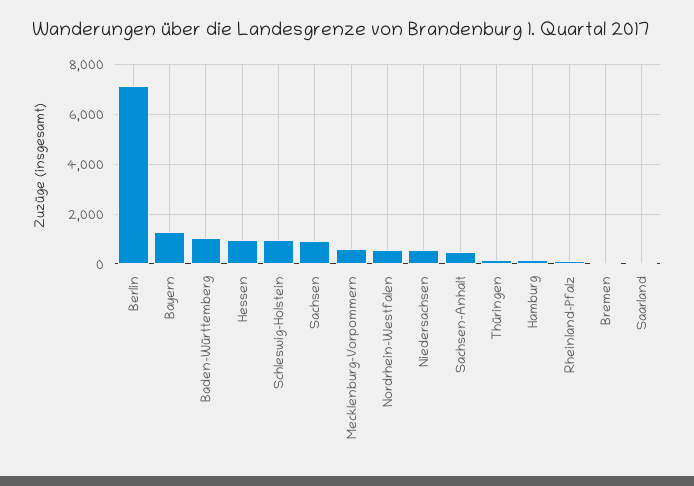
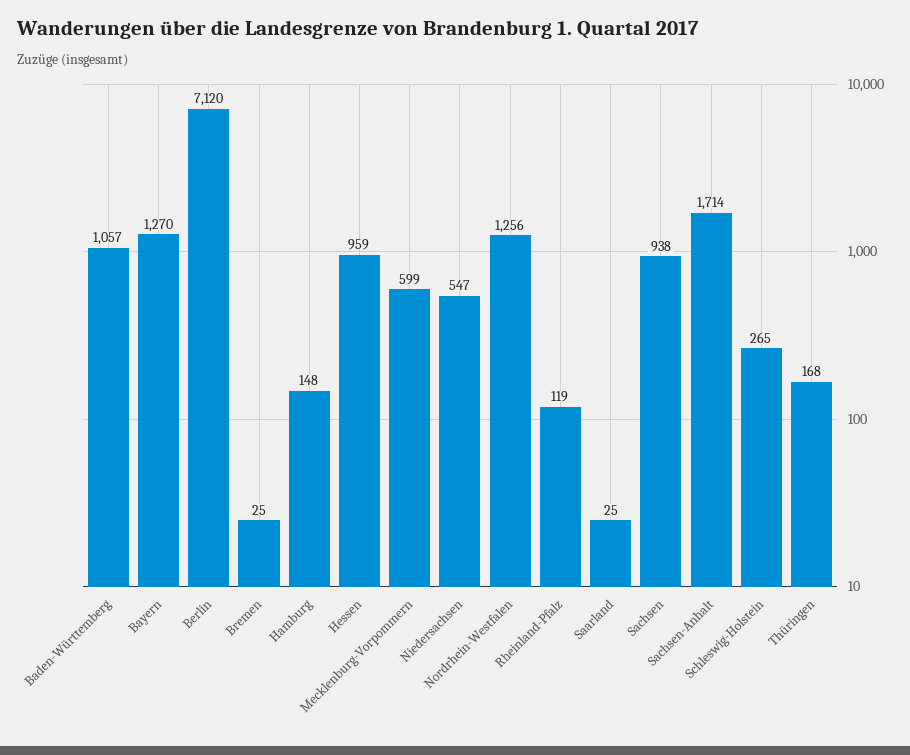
Schleswig-Holstein: 1000 -> 265
Nordrhein-Westfalen: 500 -> 1256
Sachsen-Anhalt: 500 -> 1714

